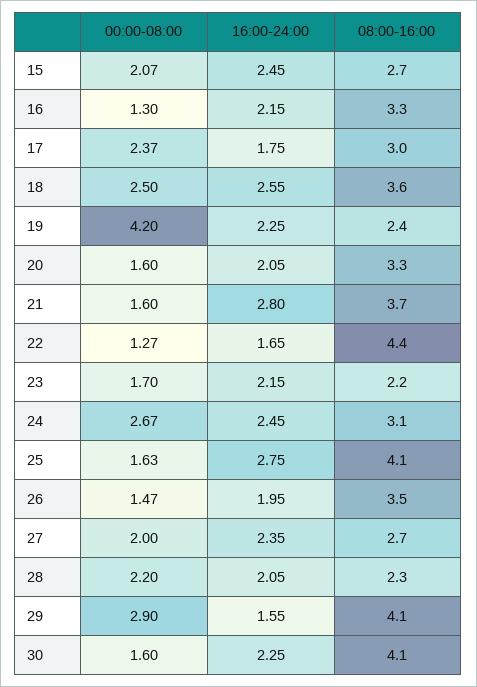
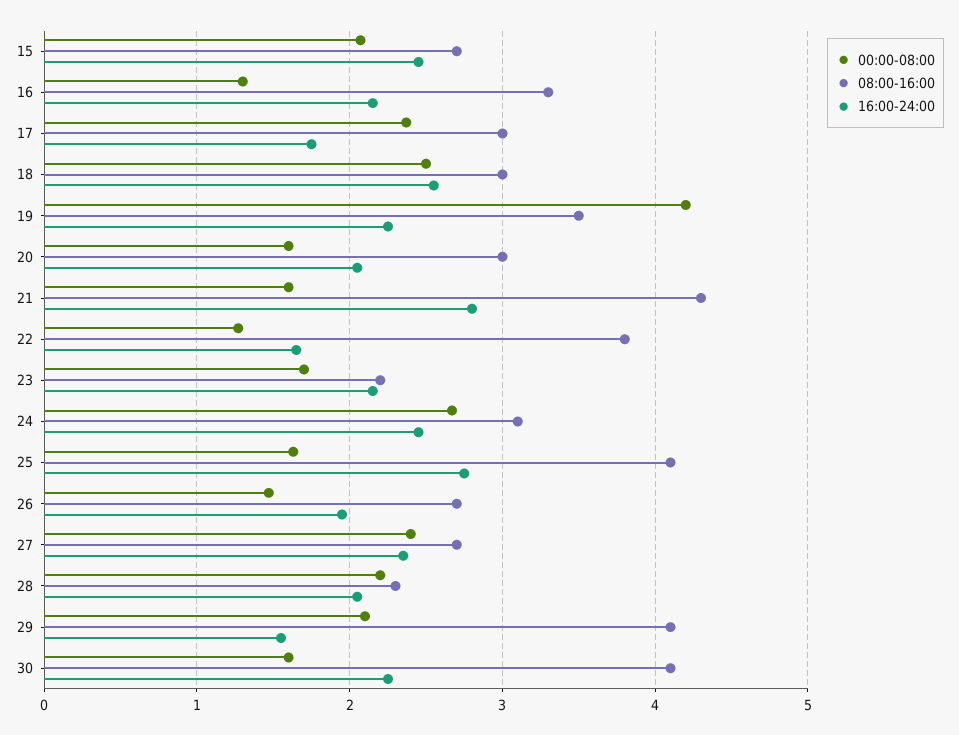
08:00-16:00, 18: 3.6 -> 3
08:00-16:00, 19: 2.4 -> 3.5
08:00-16:00, 20: 3.3 -> 3
08:00-16:00, 21: 3.7 -> 4.3
08:00-16:00, 22: 4.4 -> 3.8
08:00-16:00, 26: 3.5 -> 2.7
00:00-08:00, 27: 2 -> 2.4
00:00-08:00, 29: 2.9 -> 2.1

